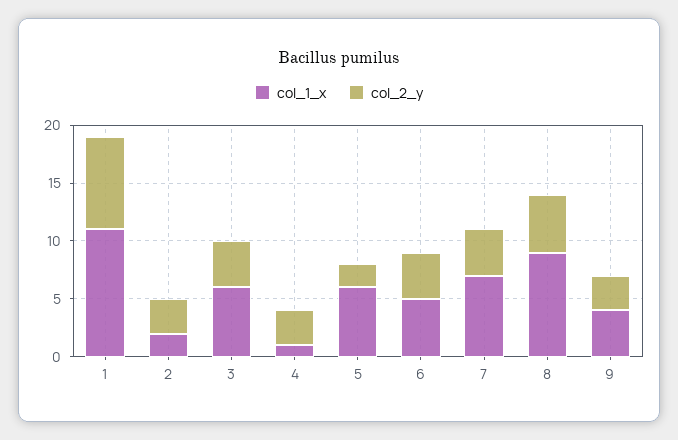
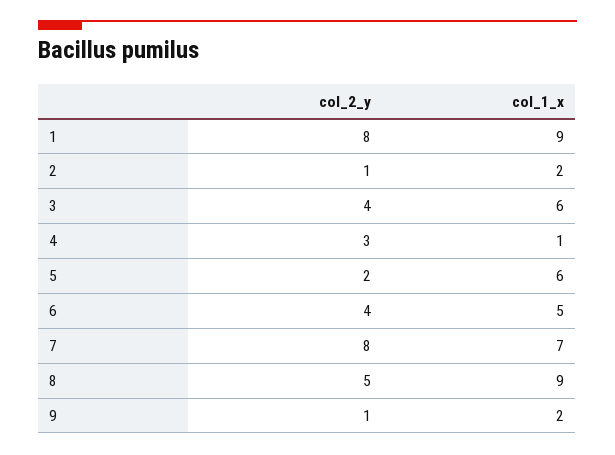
col_1_x, 1: 11 -> 9
col_2_y, 2: 3 -> 1
col_2_y, 7: 4 -> 8
col_1_x, 9: 4 -> 2
col_2_y, 9: 3 -> 1

